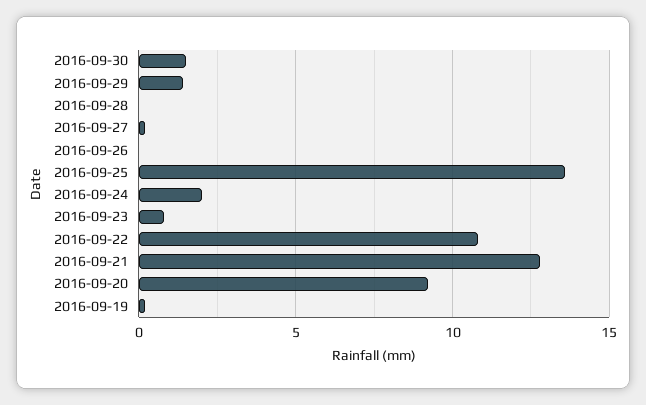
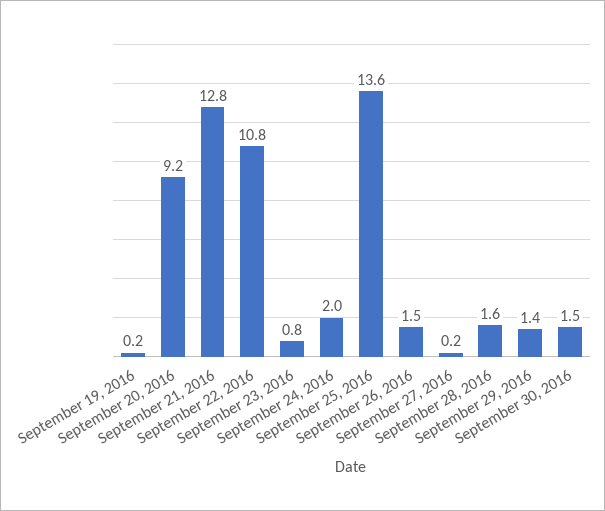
2016-09-28: 0 -> 1.6
2016-09-26: 0 -> 1.5

